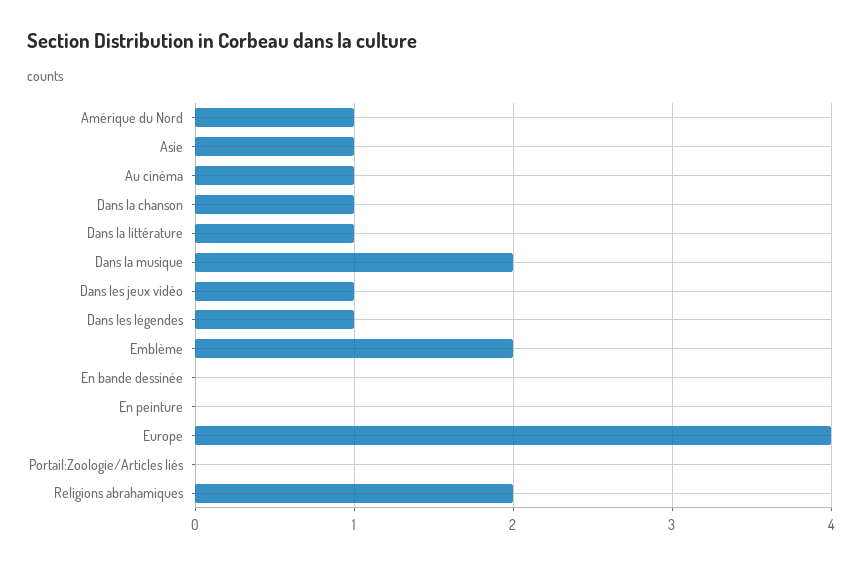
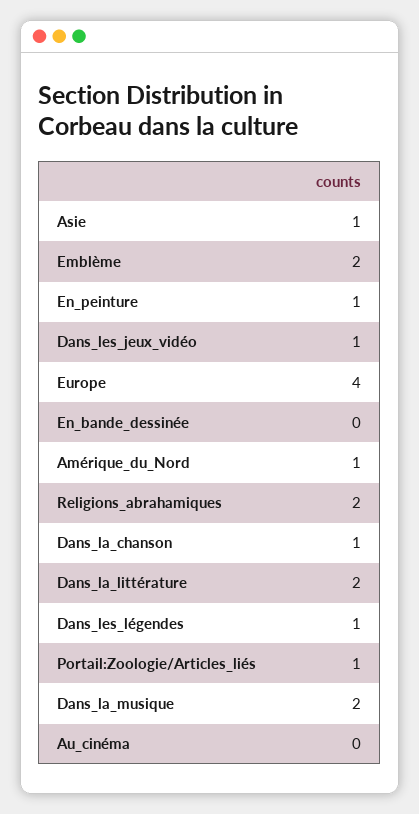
Au cinéma: 1 -> 0
Dans la littérature: 1 -> 2
En peinture: 0 -> 1
Portail:Zoologie/Articles liés: 0 -> 1

